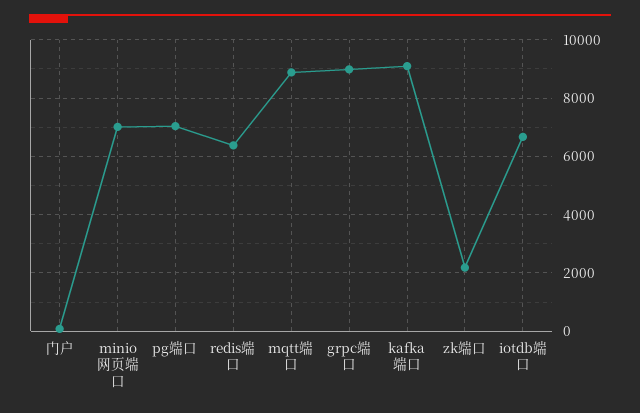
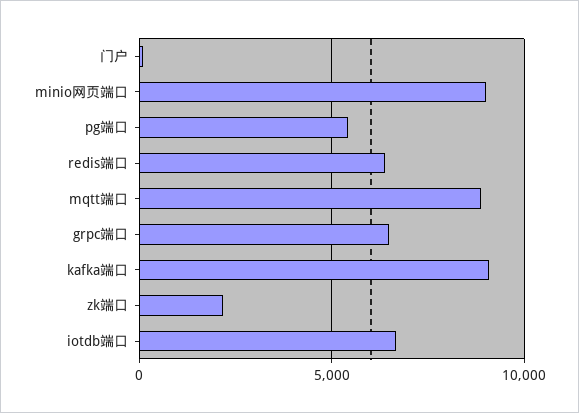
minio网页端口: 7000 -> 9000
pg端口: 7000 -> 5500
grpc端口: 9000 -> 6500

